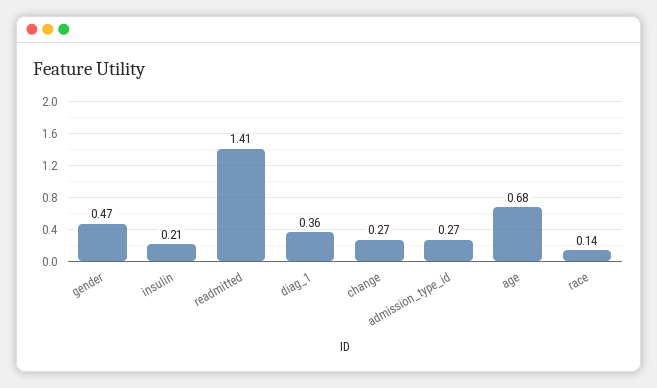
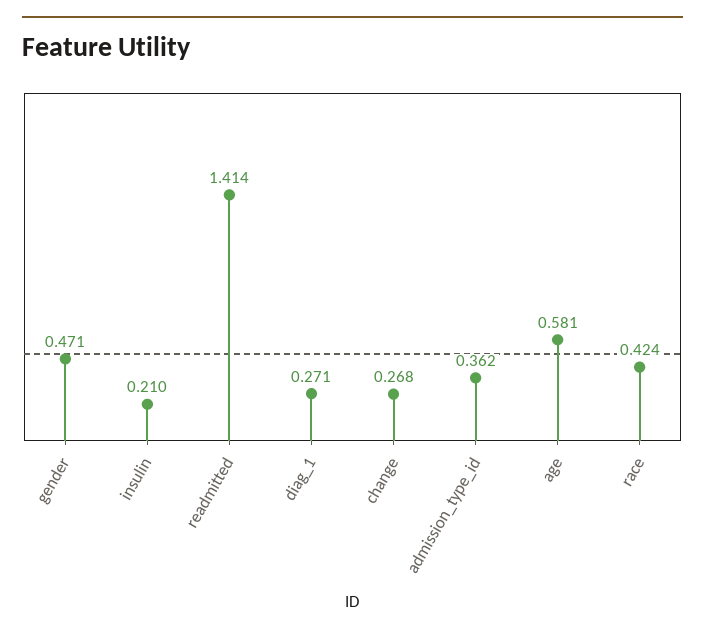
diag_1: 0.36 -> 0.271
admission_type_id: 0.27 -> 0.362
age: 0.68 -> 0.581
race: 0.14 -> 0.424

